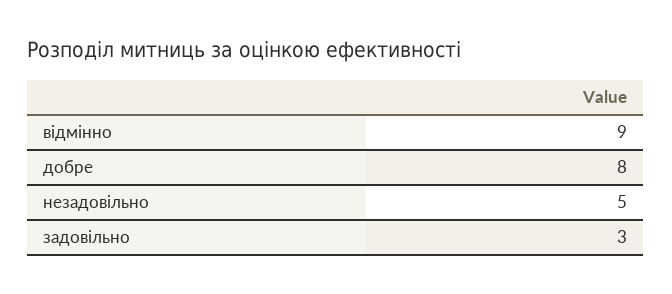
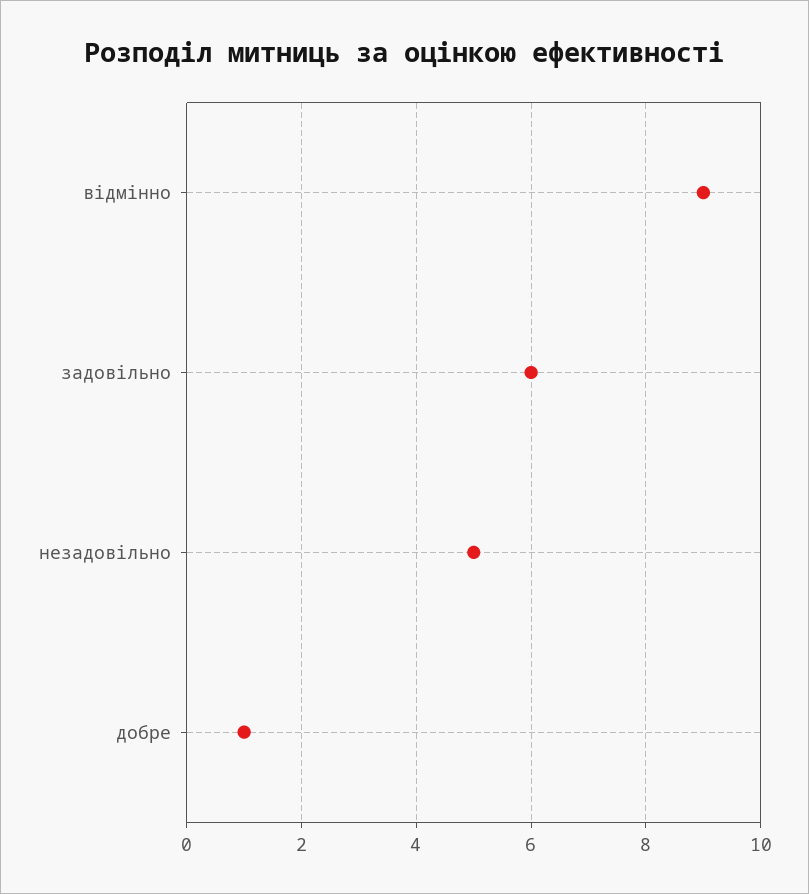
добре: 8 -> 1
задовільно: 3 -> 6

